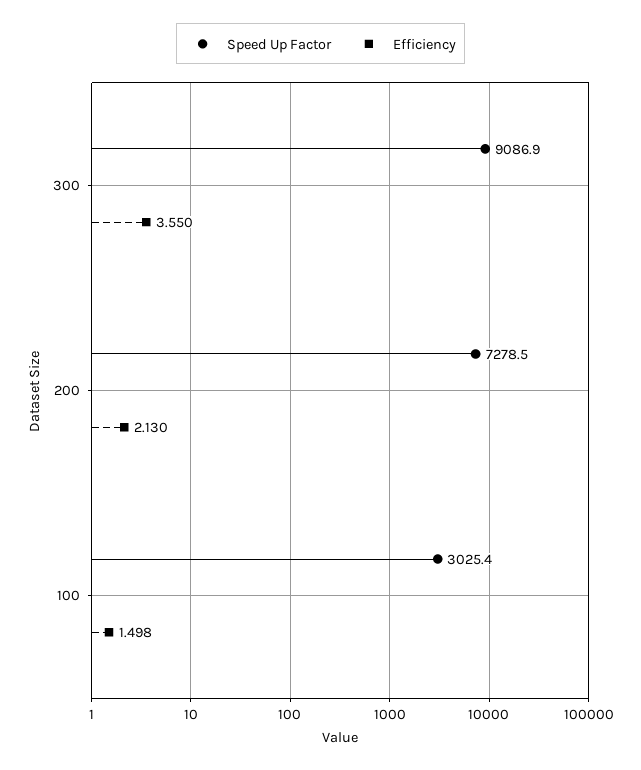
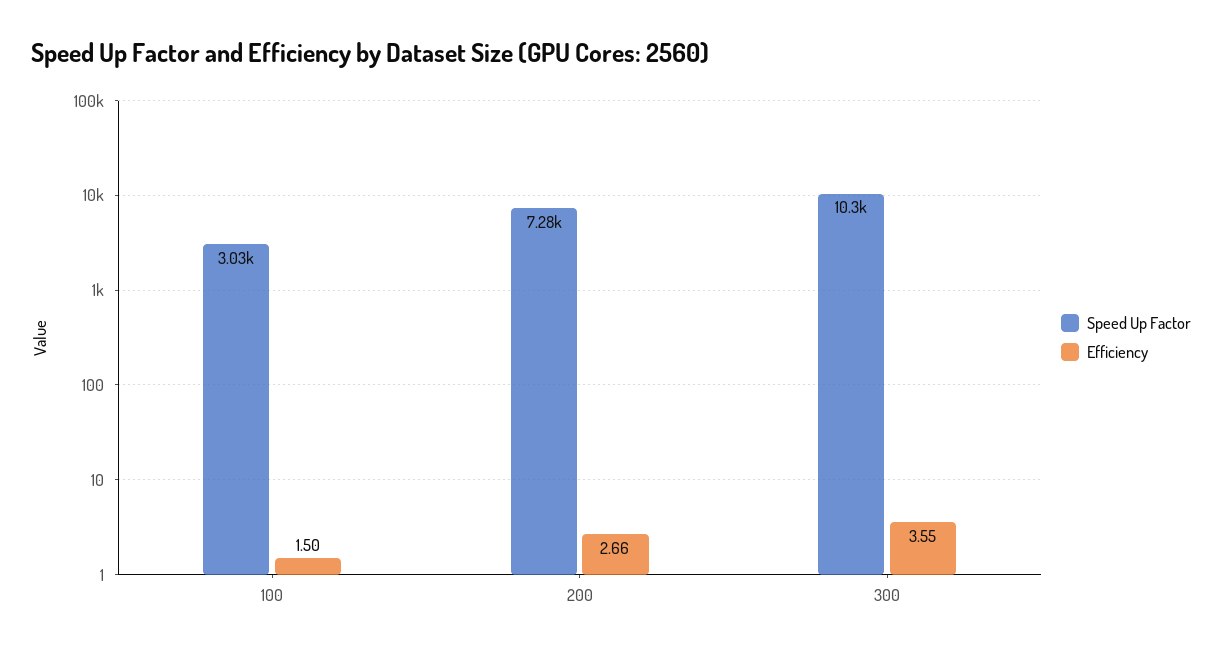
Speed Up Factor, 300: 9086.9 -> 10300
Efficiency, 200: 2.13 -> 2.66

